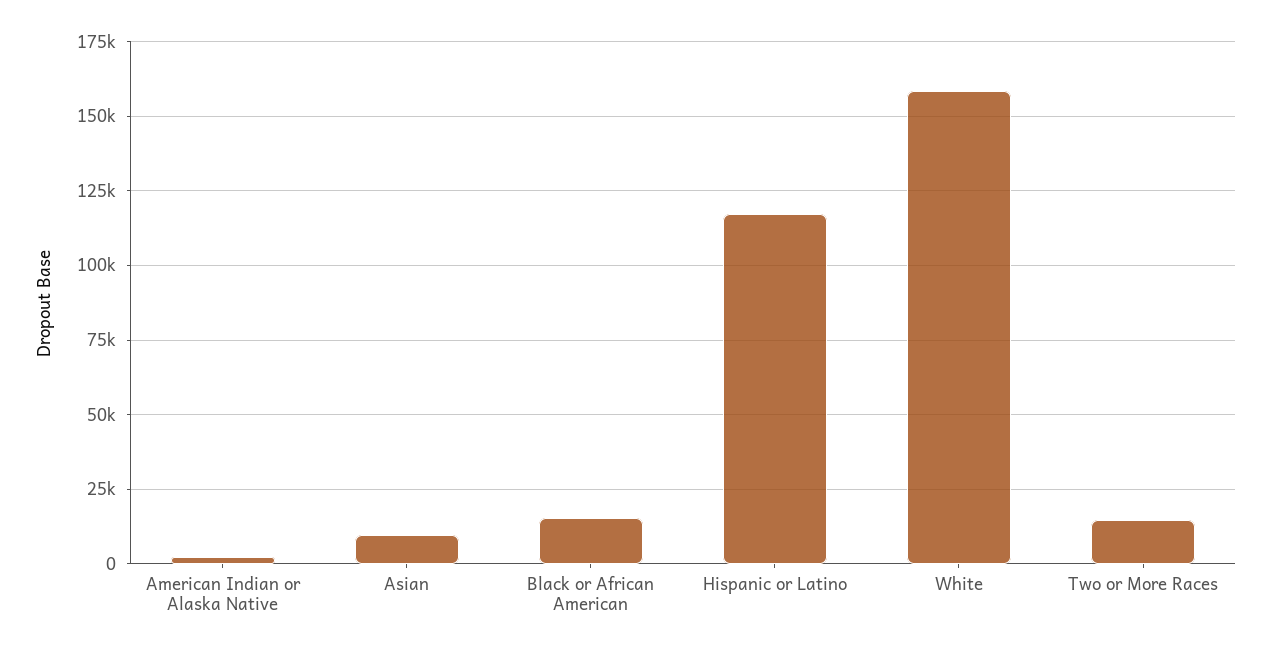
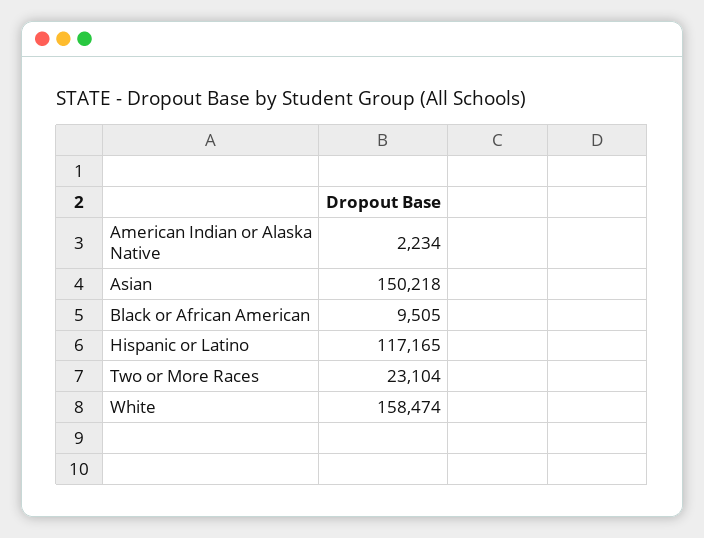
Asian: 10000 -> 150218
Black or African American: 15000 -> 9505
Two or More Races: 15000 -> 23104

